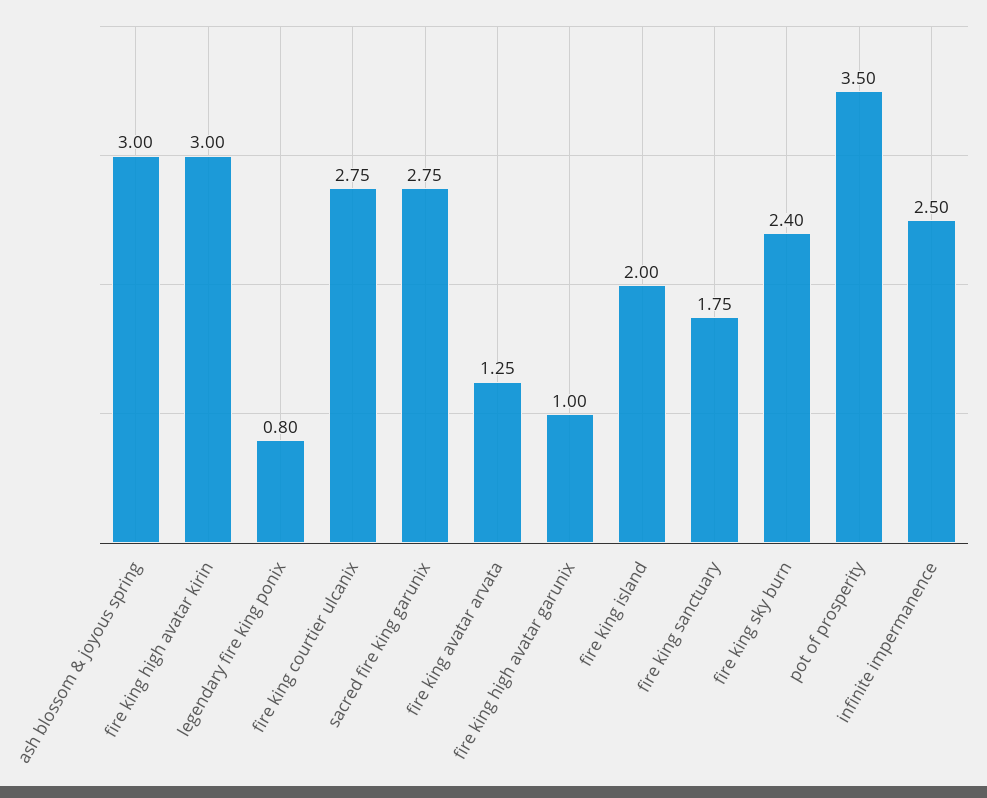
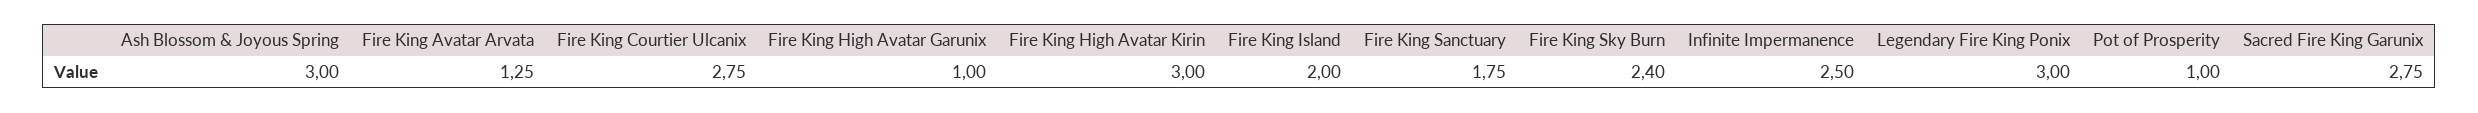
legendary fire king ponix: 0.8 -> 3
pot of prosperity: 3.5 -> 1

